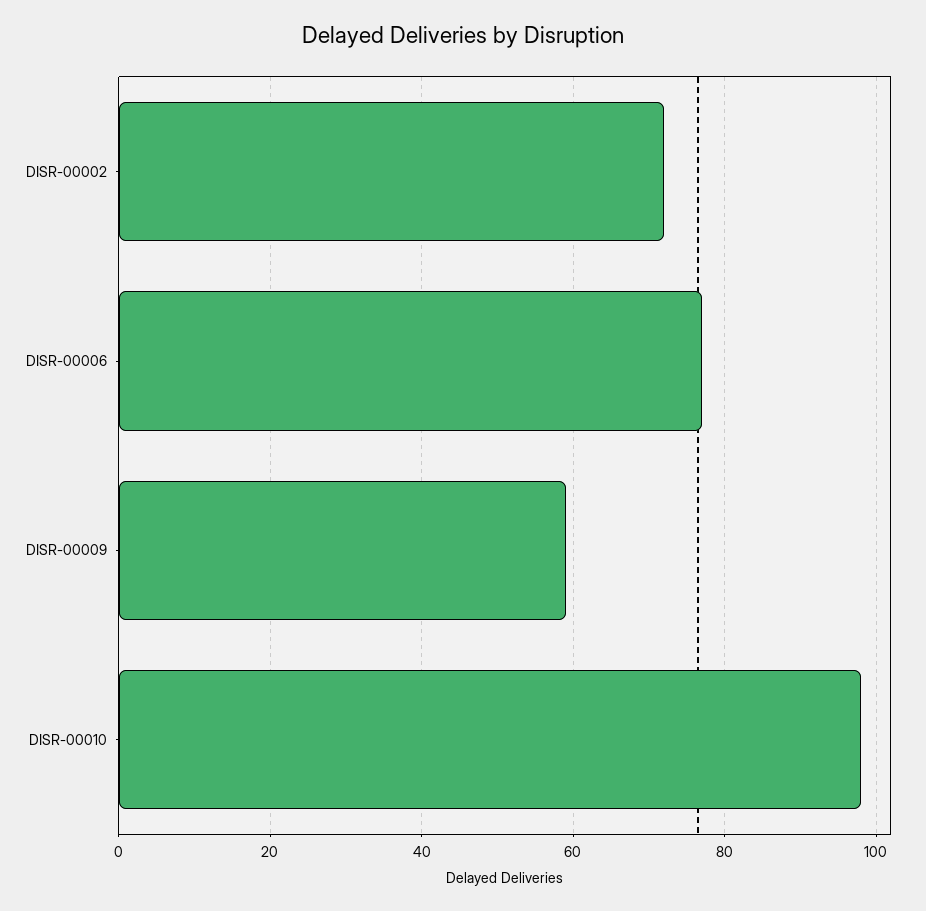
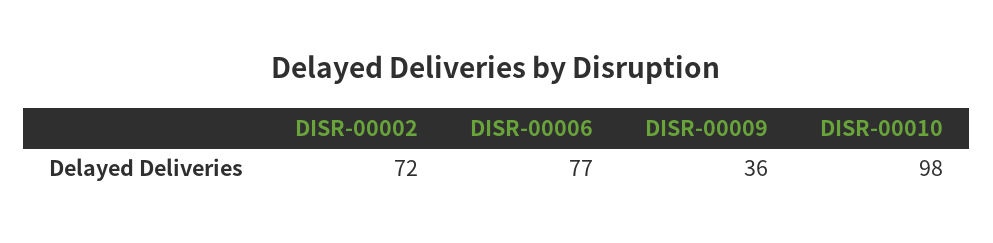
DISR-00009: 60 -> 36

